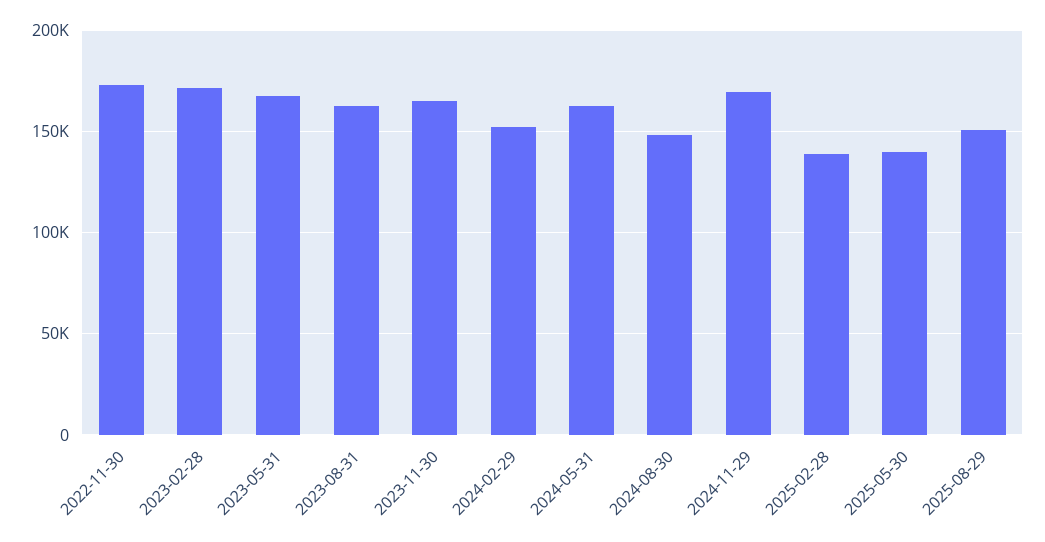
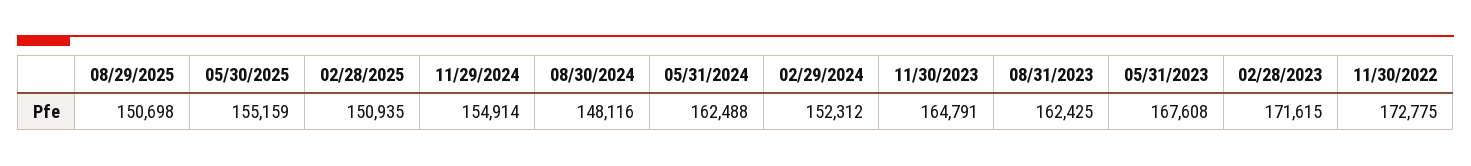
2024-11-29: 170000 -> 154914
2025-02-28: 140000 -> 150935
2025-05-30: 140000 -> 155159

